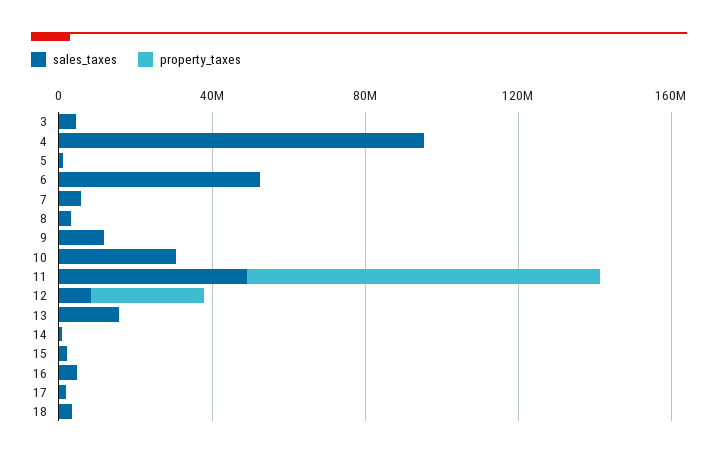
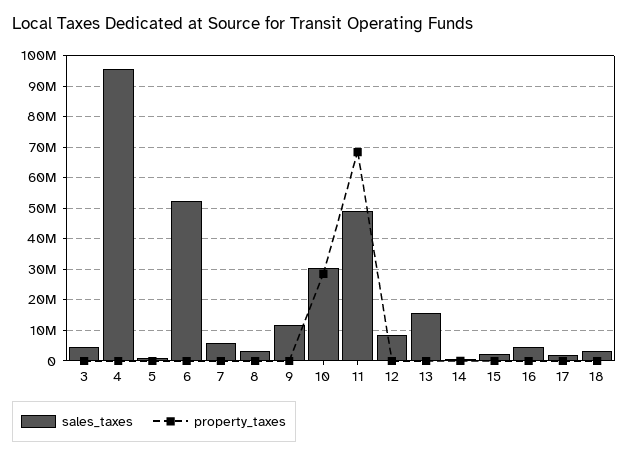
property_taxes, 10: 0 -> 28000000
property_taxes, 11: 90000000 -> 68000000
property_taxes, 12: 30000000 -> 0

